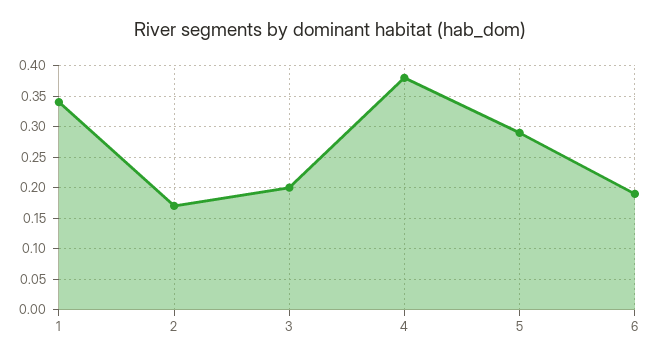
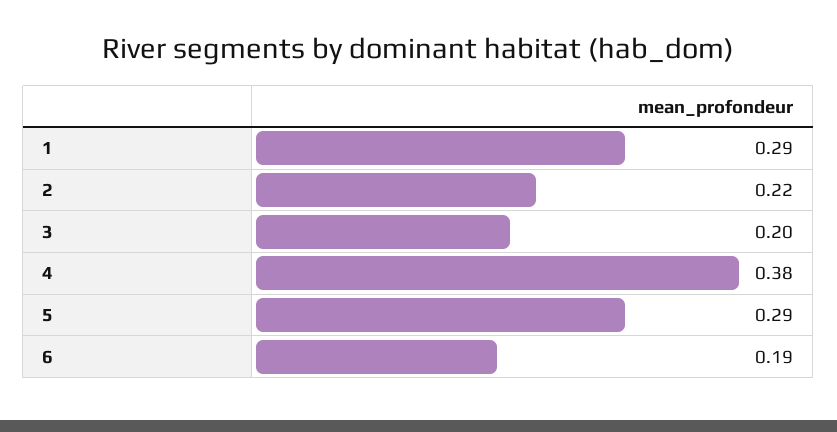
1: 0.34 -> 0.29
2: 0.17 -> 0.22

